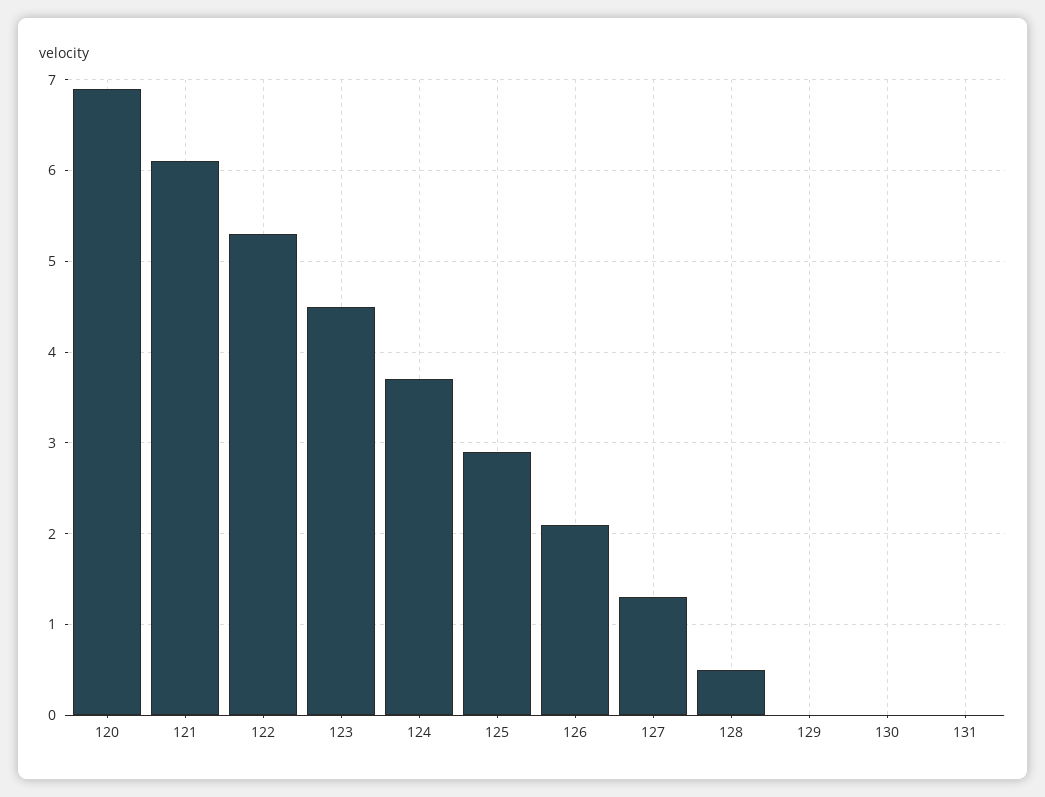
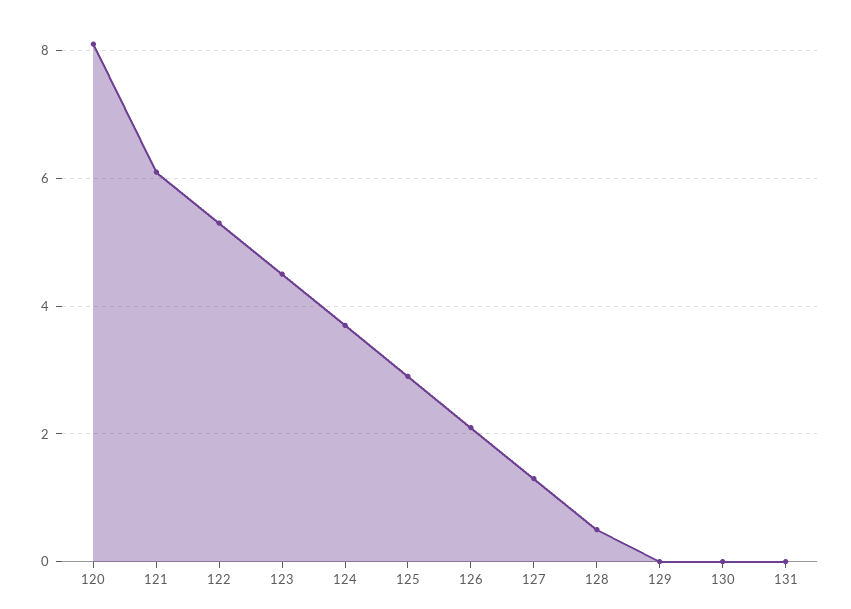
120: 6.9 -> 8

